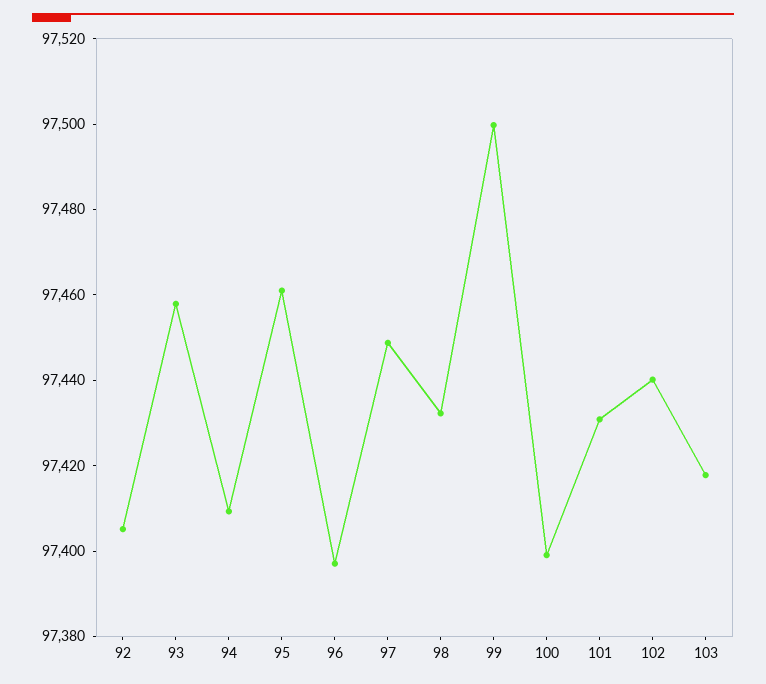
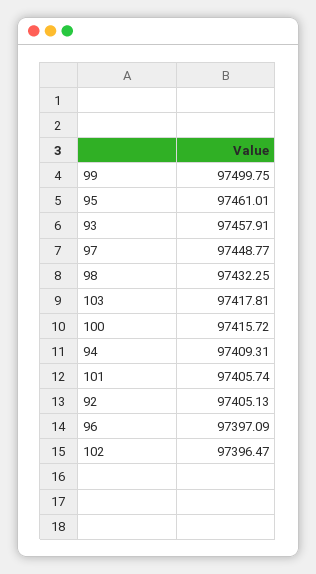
100: 97400 -> 97415.72
101: 97430 -> 97405.74
102: 97440 -> 97396.47

